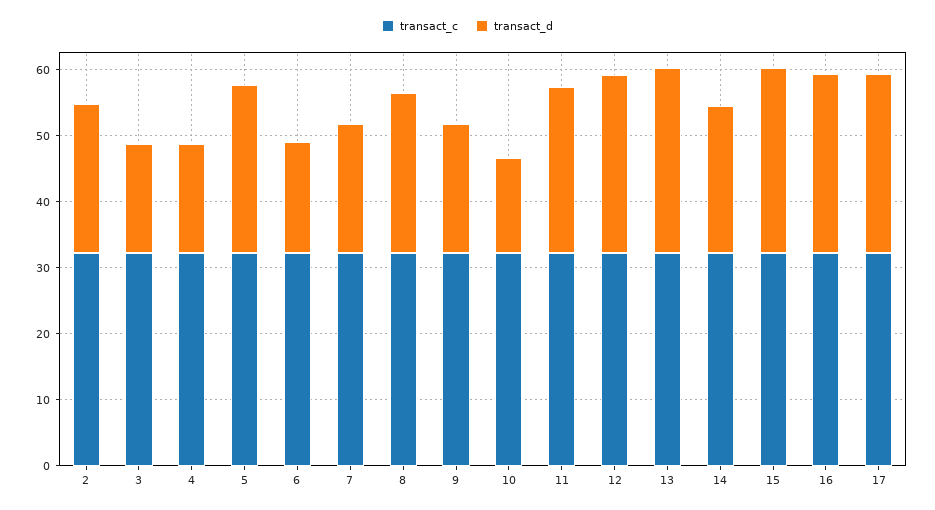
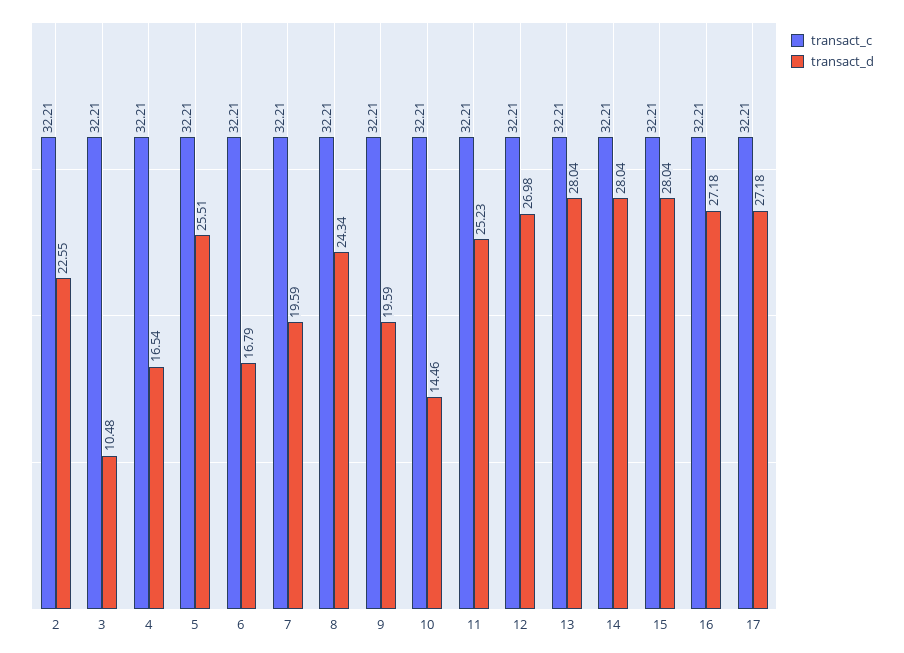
transact_d, 3: 16 -> 10.48
transact_d, 14: 22 -> 28.04

